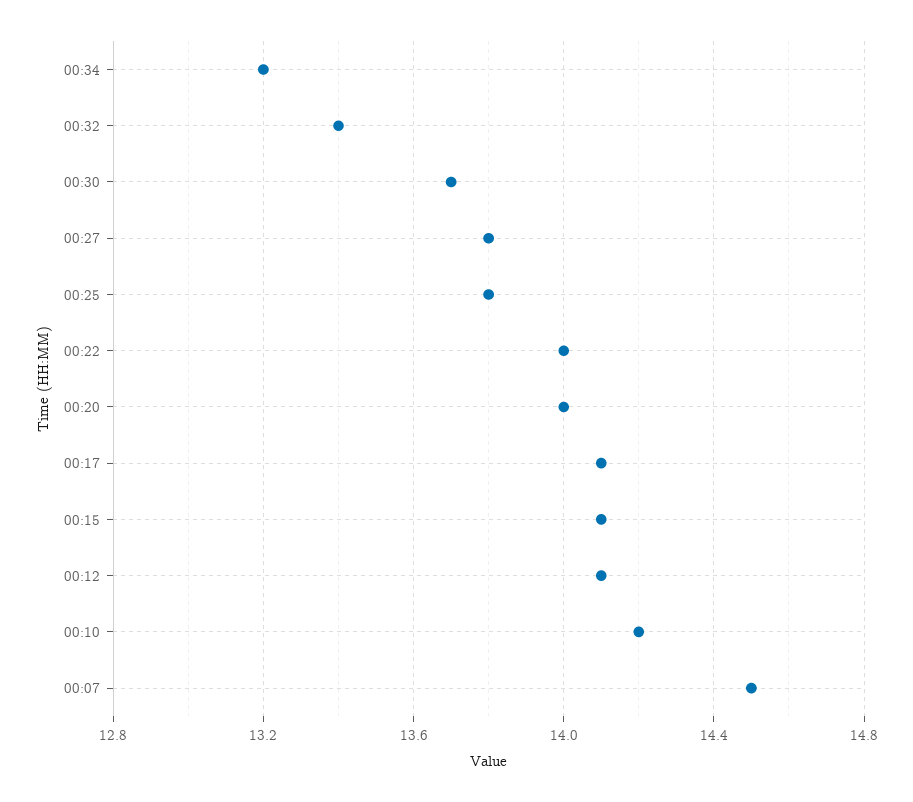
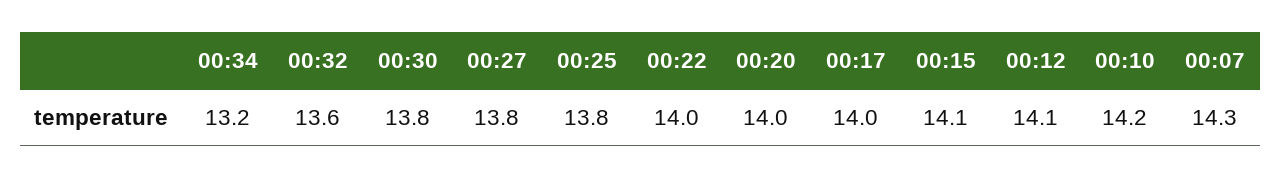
00:32: 13.4 -> 13.6
00:30: 13.7 -> 13.8
00:17: 14.1 -> 14
00:07: 14.5 -> 14.3

